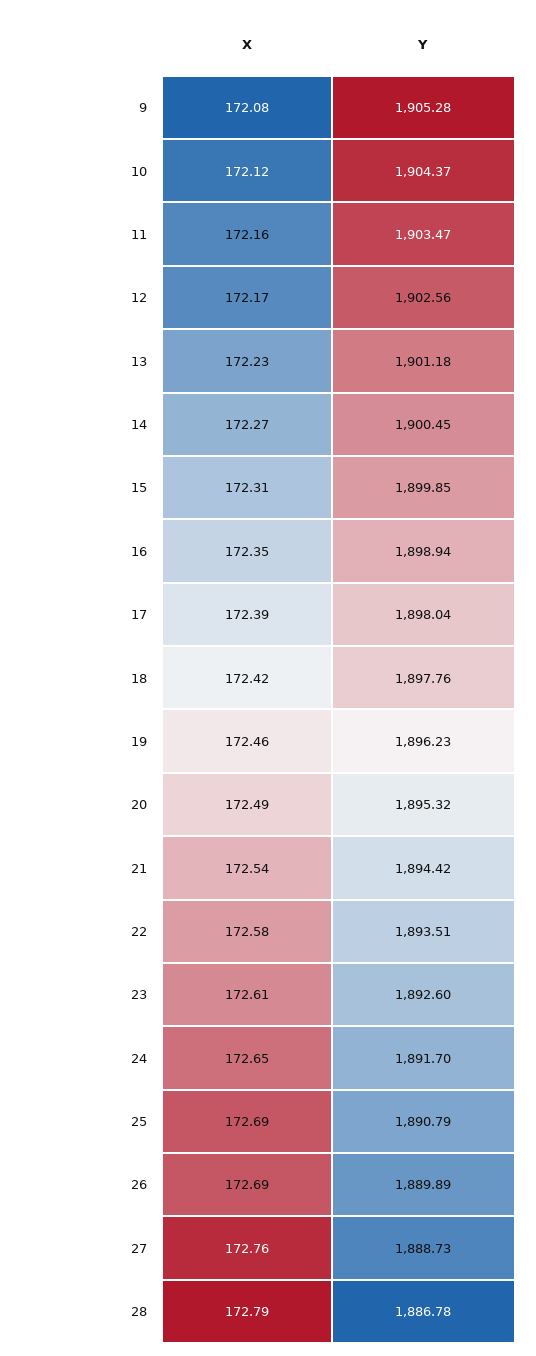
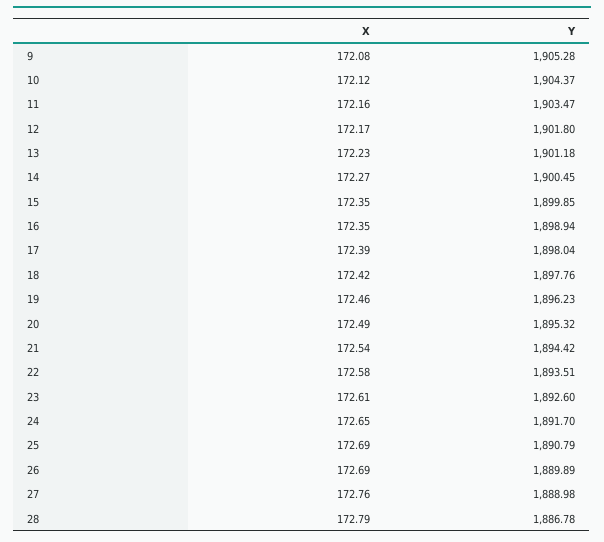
Y, 12: 1902.56 -> 1901.8
X, 15: 172.31 -> 172.35
Y, 27: 1888.73 -> 1888.98

